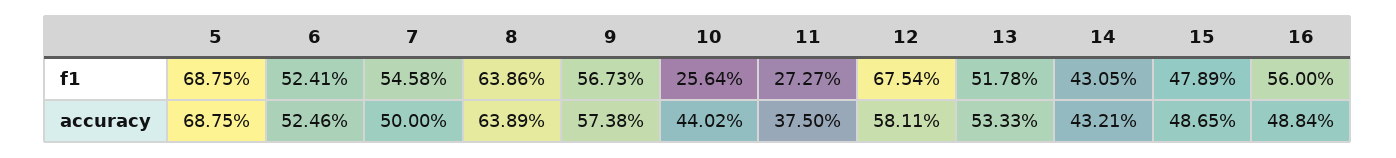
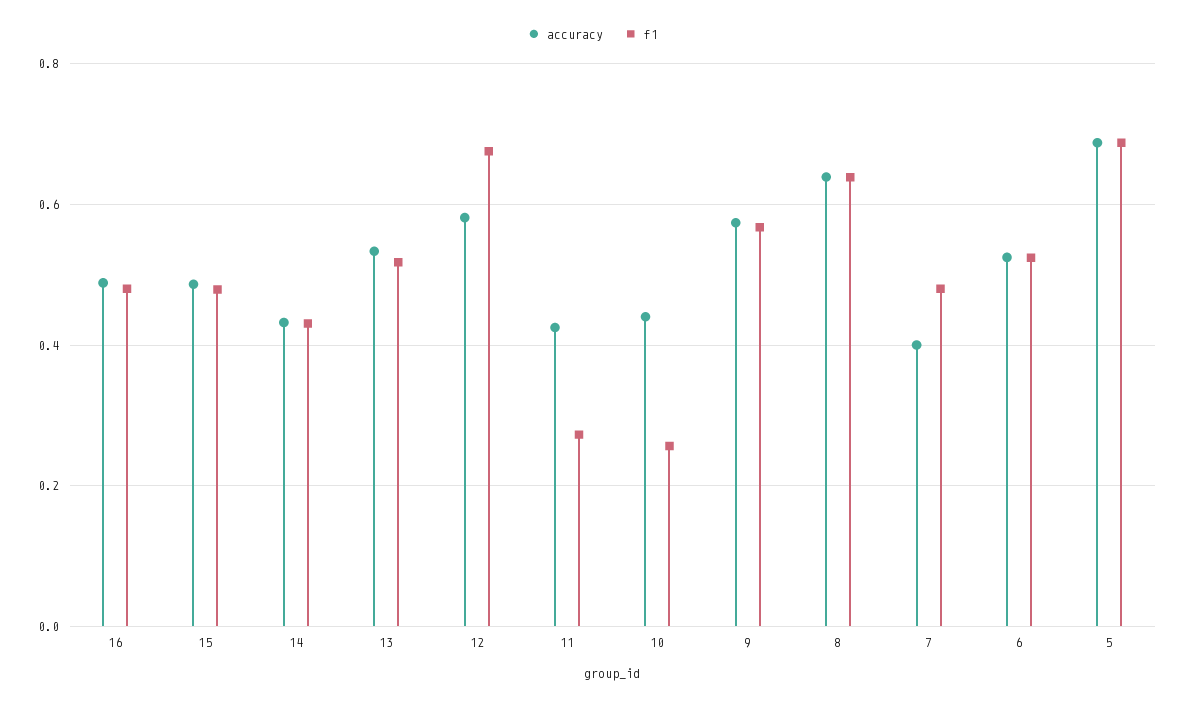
f1, 7: 0.5458 -> 0.48
f1, 16: 0.56 -> 0.48
accuracy, 7: 0.5 -> 0.4
accuracy, 11: 0.375 -> 0.42

